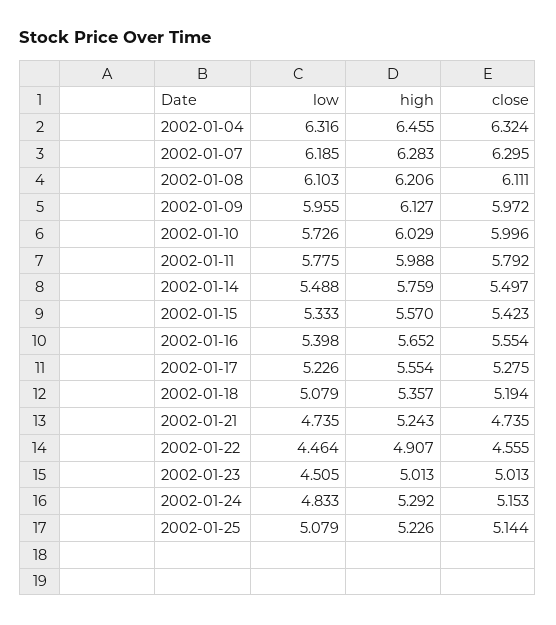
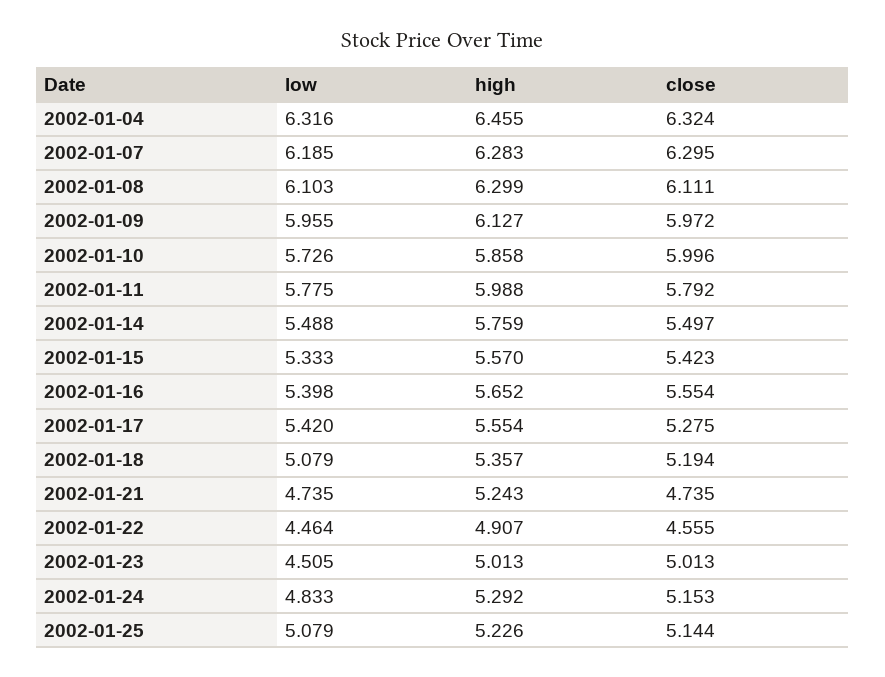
high, 2002-01-08: 6.206 -> 6.299
high, 2002-01-10: 6.029 -> 5.858
low, 2002-01-17: 5.226 -> 5.42

